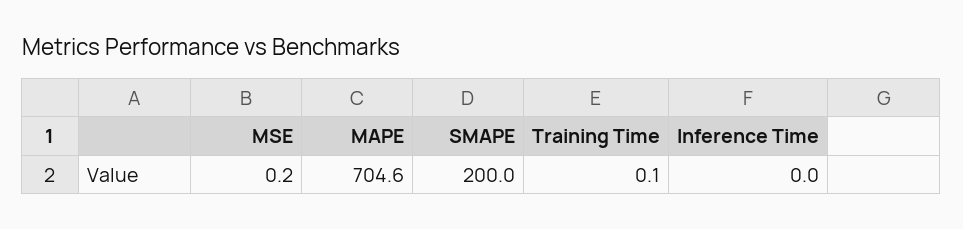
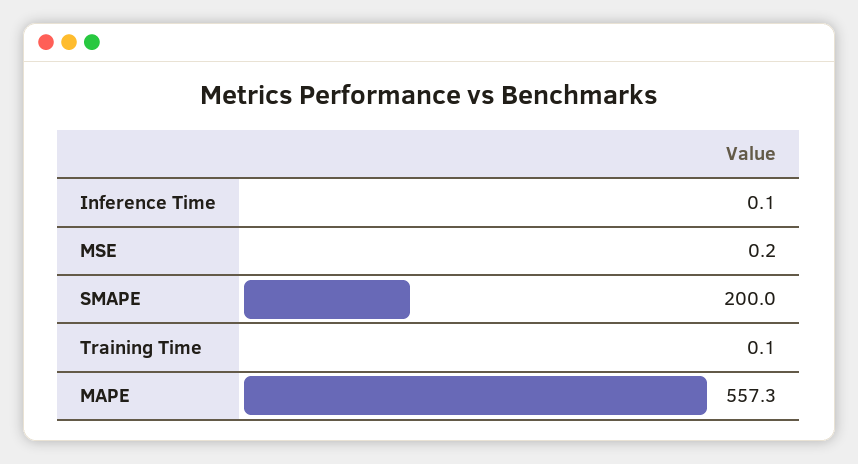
MAPE: 704.6 -> 557.3
Inference Time: 0 -> 0.1

